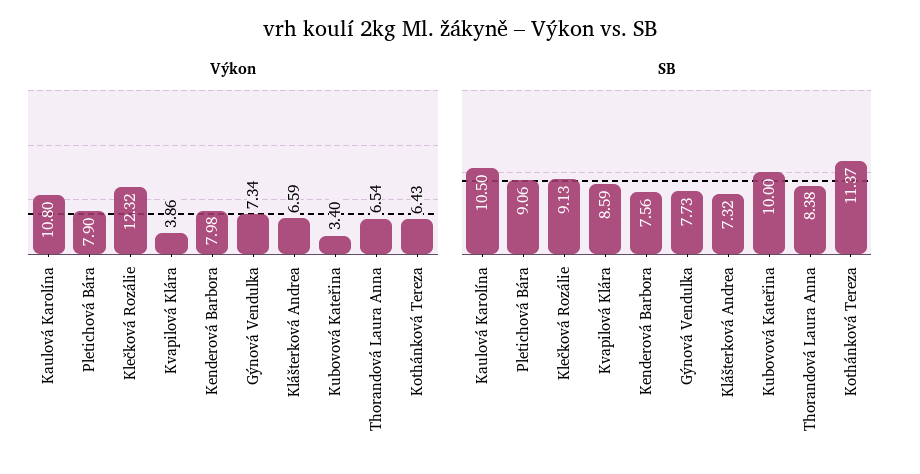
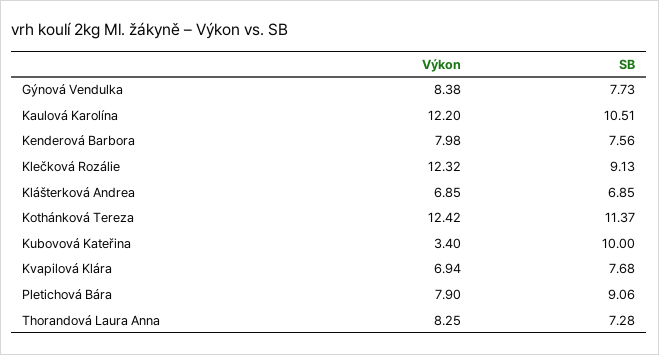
Výkon, Kaulová Karolína: 10.8 -> 12.2
Výkon, Kvapilová Klára: 3.86 -> 6.94
Výkon, Gýnová Vendulka: 7.34 -> 8.38
Výkon, Klášterková Andrea: 6.59 -> 6.85
Výkon, Thorandová Laura Anna: 6.54 -> 8.25
Výkon, Kothánková Tereza: 6.43 -> 12.42
SB, Kaulová Karolína: 10.5 -> 10.51
SB, Kvapilová Klára: 8.59 -> 7.68
SB, Klášterková Andrea: 7.32 -> 6.85
SB, Thorandová Laura Anna: 8.38 -> 7.28

